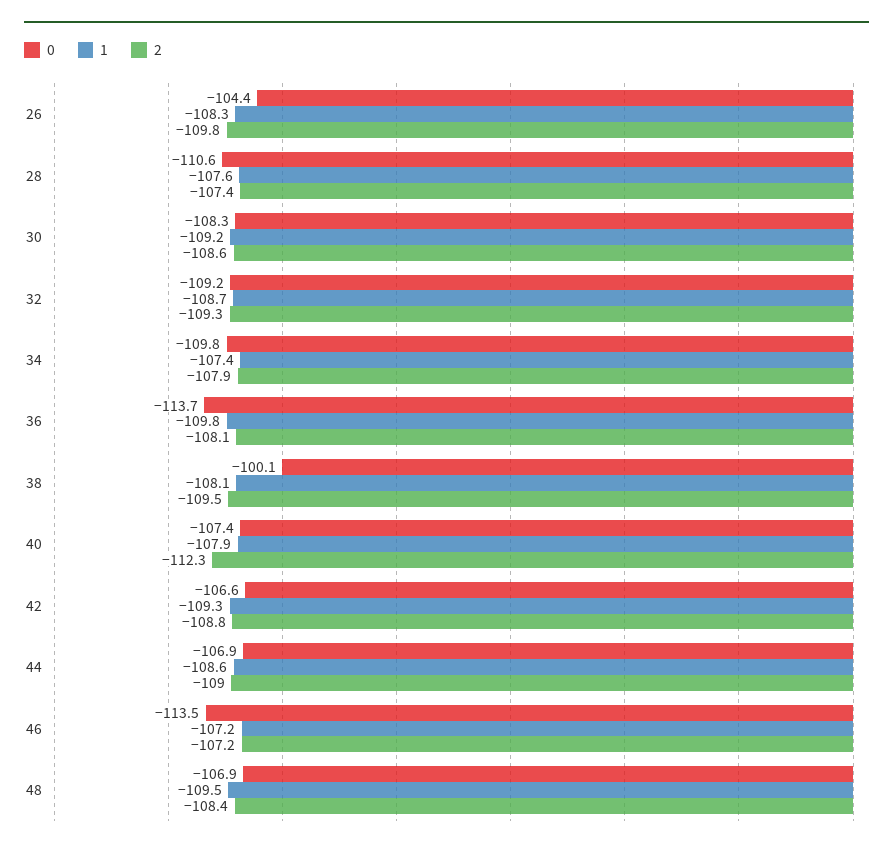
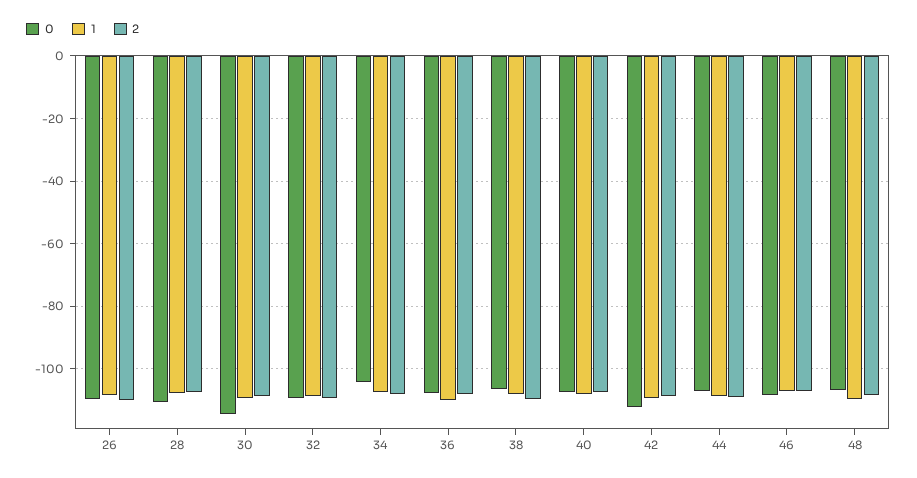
0, 26: -104.4 -> -110
0, 30: -108.3 -> -114
0, 34: -109.8 -> -104
0, 36: -113.7 -> -108
0, 38: -100.1 -> -106
2, 40: -112.3 -> -108
0, 42: -106.6 -> -112
0, 46: -113.5 -> -108

